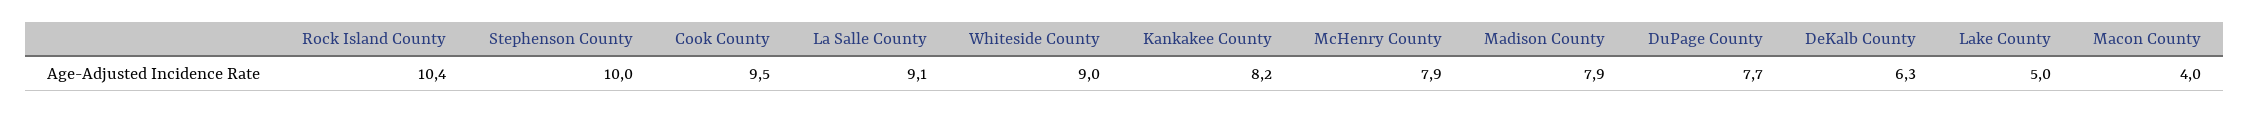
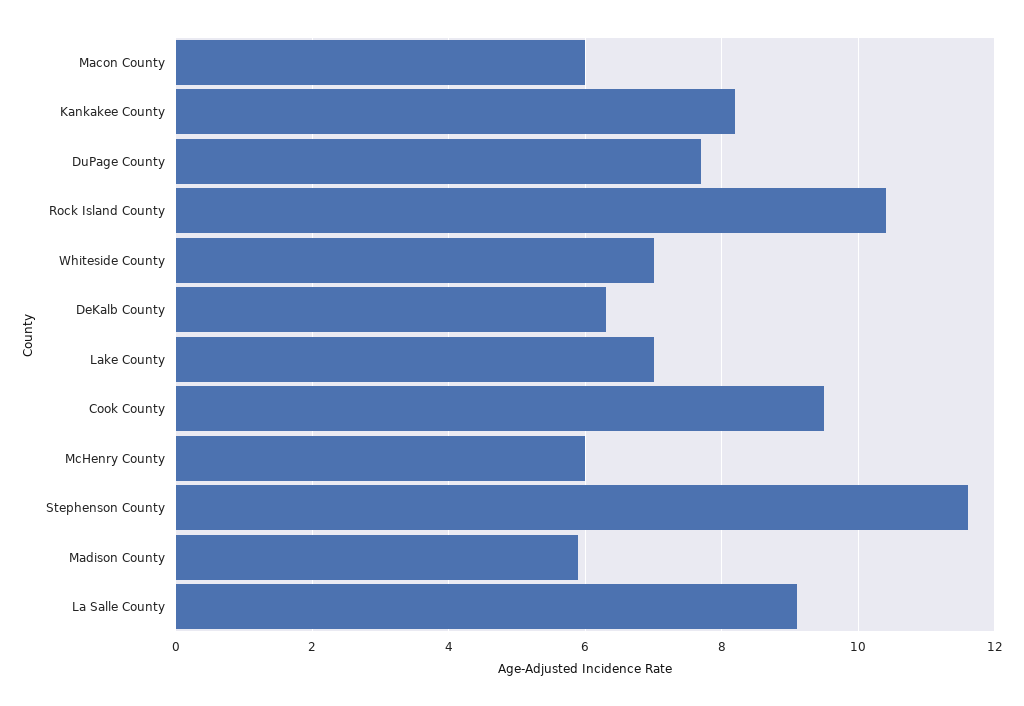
Stephenson County: 10 -> 11.5
Whiteside County: 9 -> 7
McHenry County: 7.9 -> 6
Madison County: 7.9 -> 6
Lake County: 5 -> 7
Macon County: 4 -> 6

